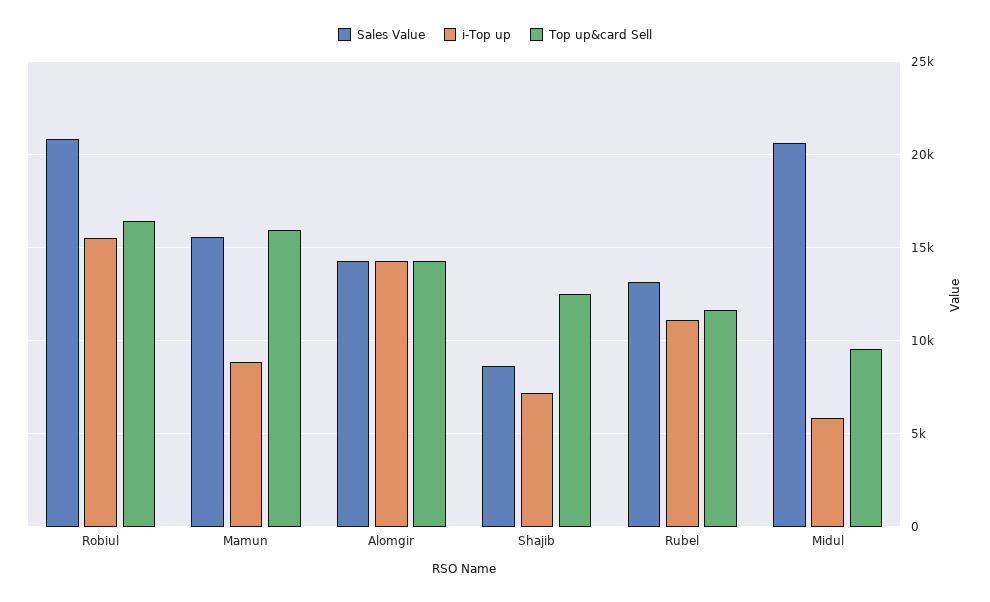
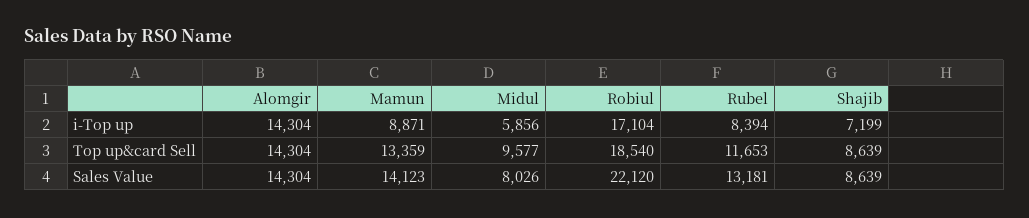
Sales Value, Robiul: 21000 -> 22120
i-Top up, Robiul: 15500 -> 17104
Top up&card Sell, Robiul: 16500 -> 18540
Sales Value, Mamun: 15500 -> 14123
Top up&card Sell, Mamun: 16000 -> 13359
Top up&card Sell, Shajib: 12500 -> 8639
i-Top up, Rubel: 11000 -> 8394
Sales Value, Midul: 20500 -> 8026

